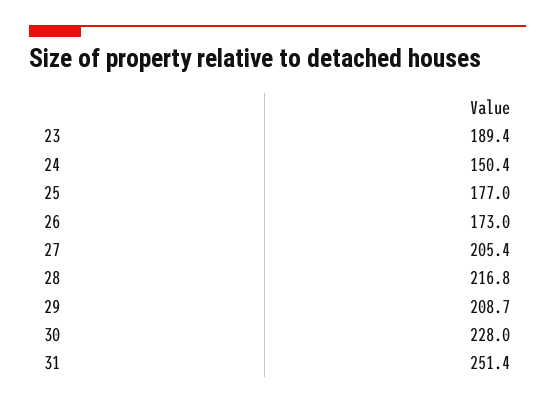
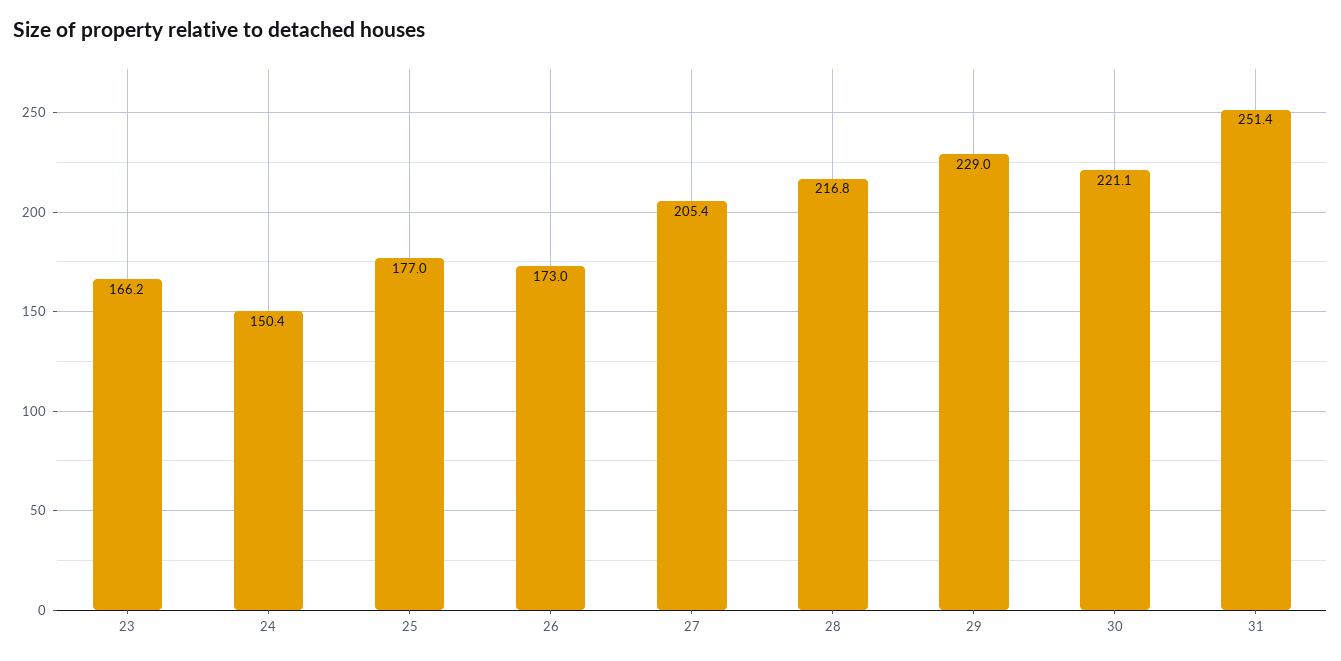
23: 189.4 -> 166.2
29: 208.7 -> 229
30: 228 -> 221.1

